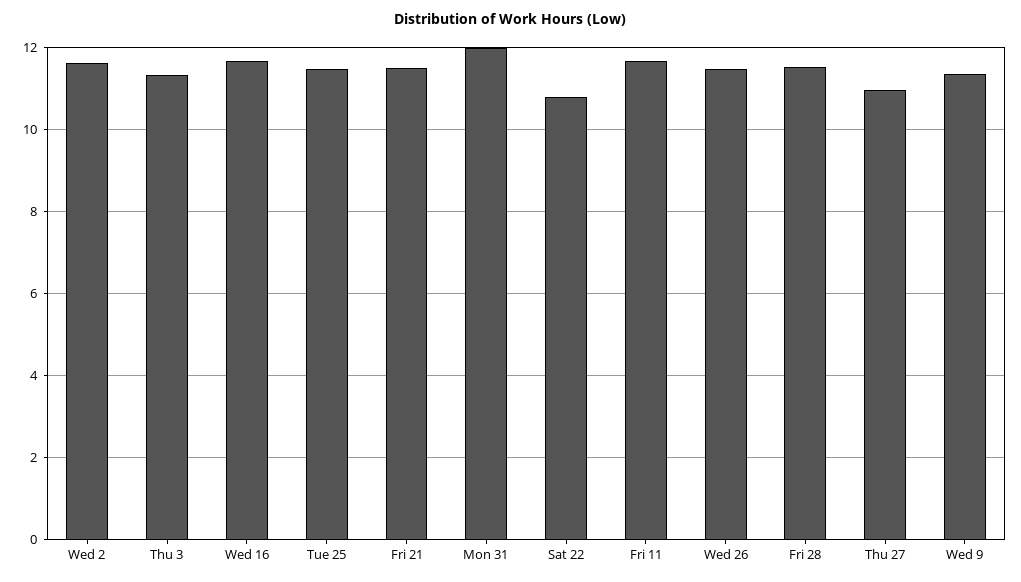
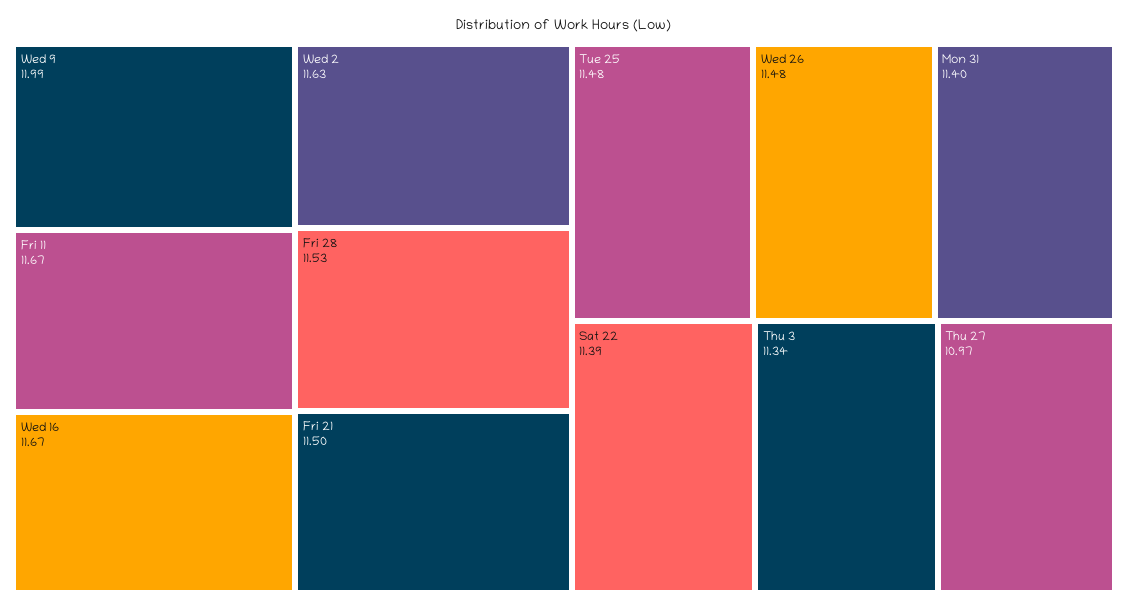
Mon 31: 12 -> 11.4
Sat 22: 10.8 -> 11.39
Wed 9: 11.4 -> 11.99

